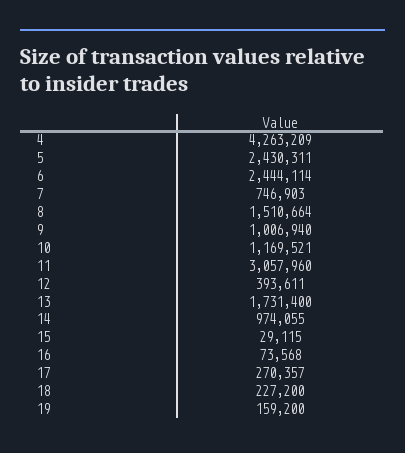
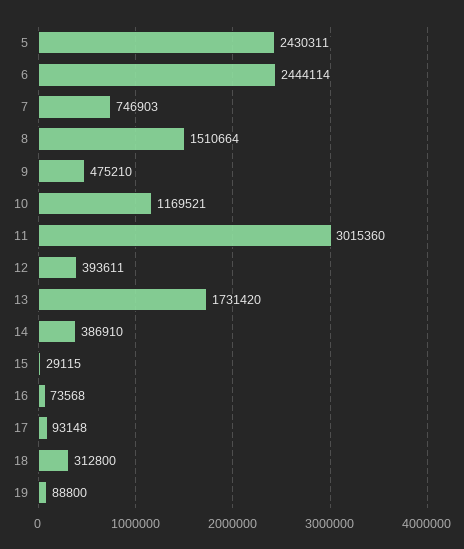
4: 4263209 -> none
9: 1006940 -> 475210
11: 3057960 -> 3015360
13: 1731400 -> 1731420
14: 974055 -> 386910
17: 270357 -> 93148
18: 227200 -> 312800
19: 159200 -> 88800

